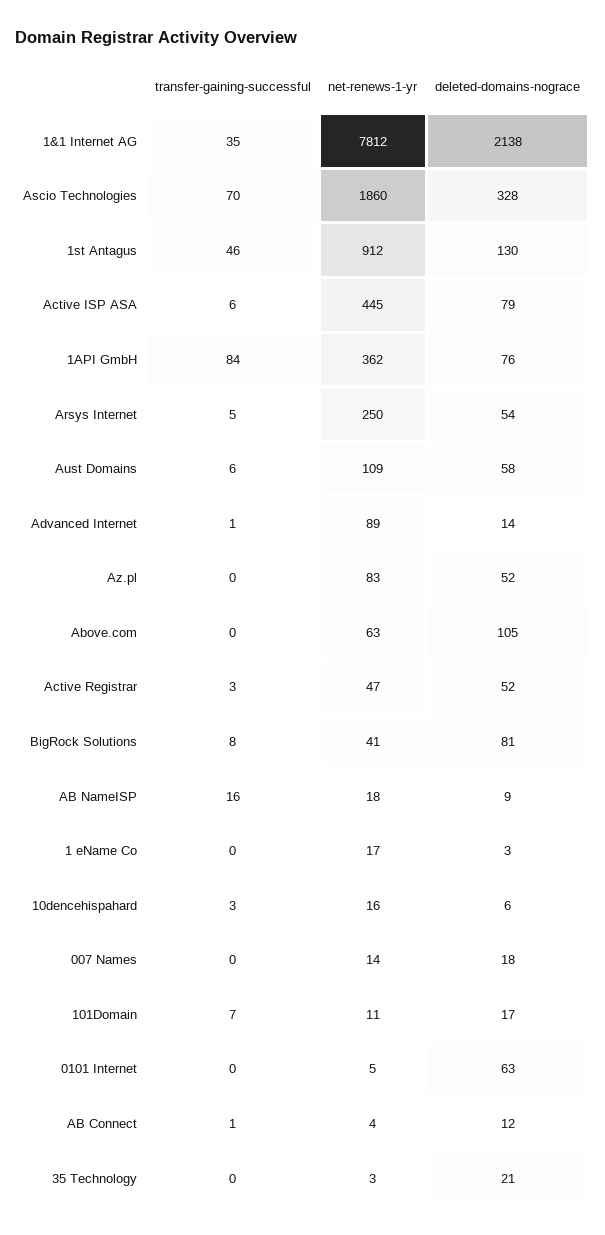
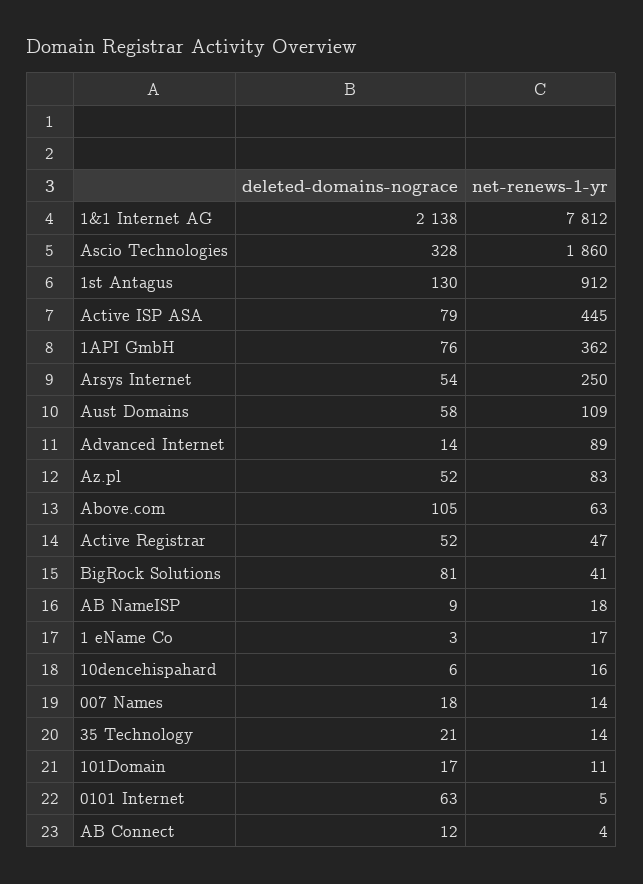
transfer-gaining-successful, 1&1 Internet AG: 35 -> none
transfer-gaining-successful, Ascio Technologies: 70 -> none
transfer-gaining-successful, 1st Antagus: 46 -> none
transfer-gaining-successful, Active ISP ASA: 6 -> none
transfer-gaining-successful, 1API GmbH: 84 -> none
transfer-gaining-successful, Arsys Internet: 5 -> none
transfer-gaining-successful, Aust Domains: 6 -> none
transfer-gaining-successful, Advanced Internet: 1 -> none
transfer-gaining-successful, Az.pl: 0 -> none
transfer-gaining-successful, Above.com: 0 -> none
transfer-gaining-successful, Active Registrar: 3 -> none
transfer-gaining-successful, BigRock Solutions: 8 -> none
transfer-gaining-successful, AB NameISP: 16 -> none
transfer-gaining-successful, 1 eName Co: 0 -> none
transfer-gaining-successful, 10dencehispahard: 3 -> none
transfer-gaining-successful, 007 Names: 0 -> none
transfer-gaining-successful, 101Domain: 7 -> none
transfer-gaining-successful, 0101 Internet: 0 -> none
transfer-gaining-successful, AB Connect: 1 -> none
transfer-gaining-successful, 35 Technology: 0 -> none
net-renews-1-yr, 35 Technology: 3 -> 14

